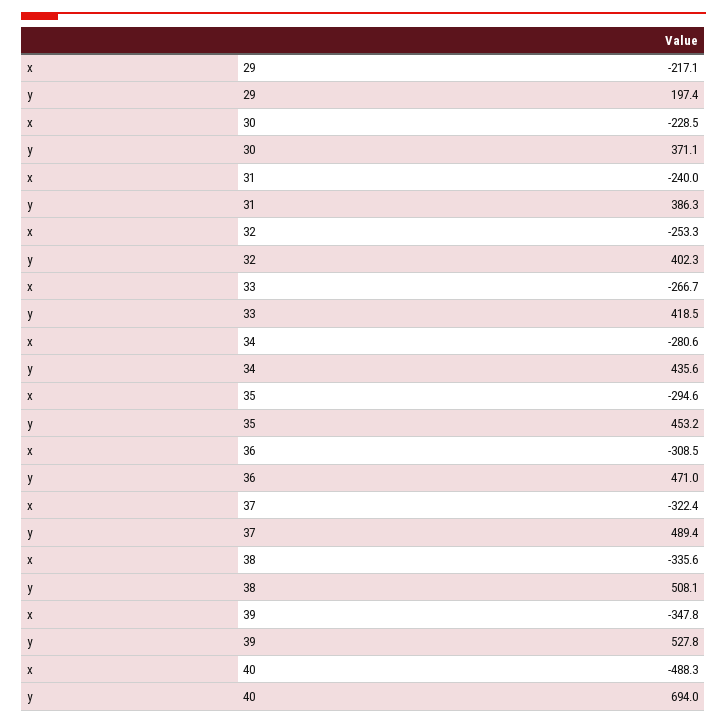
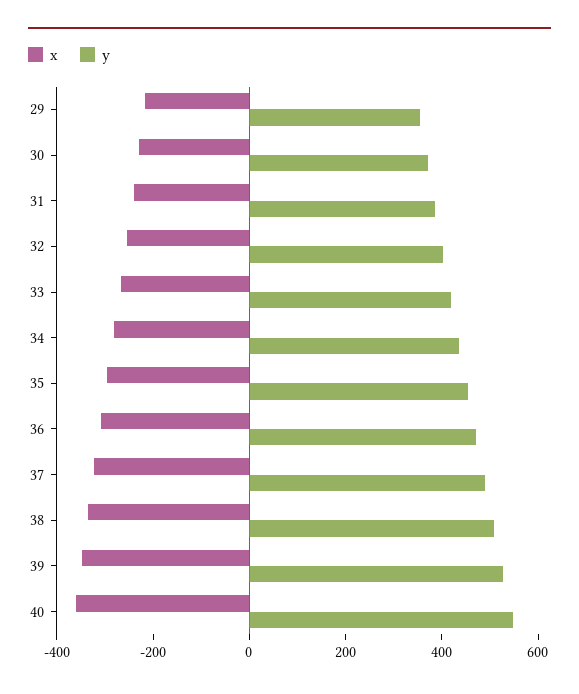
y, 29: 197.4 -> 350
x, 40: -488.3 -> -350
y, 40: 694 -> 550

